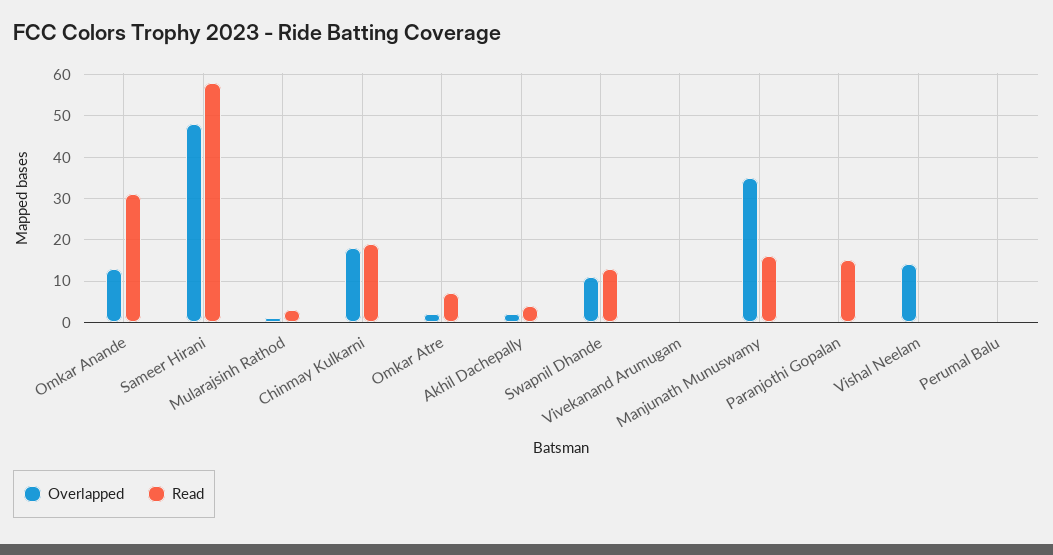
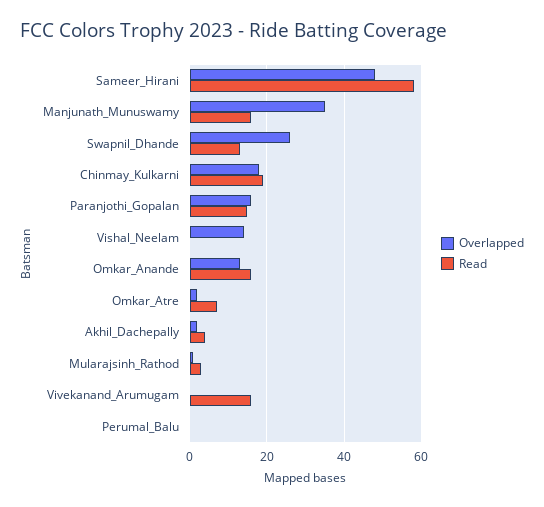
Read, Omkar Anande: 30 -> 15
Overlapped, Swapnil Dhande: 10 -> 25
Read, Vivekanand Arumugam: 0 -> 15
Overlapped, Paranjothi Gopalan: 0 -> 15

